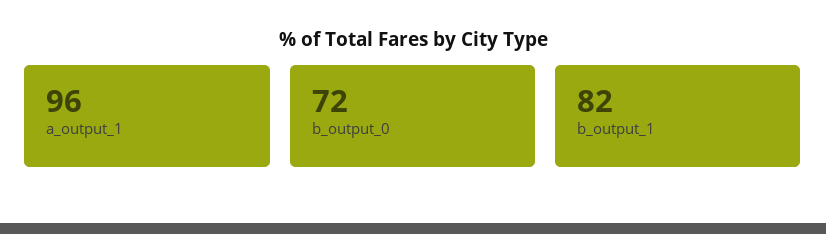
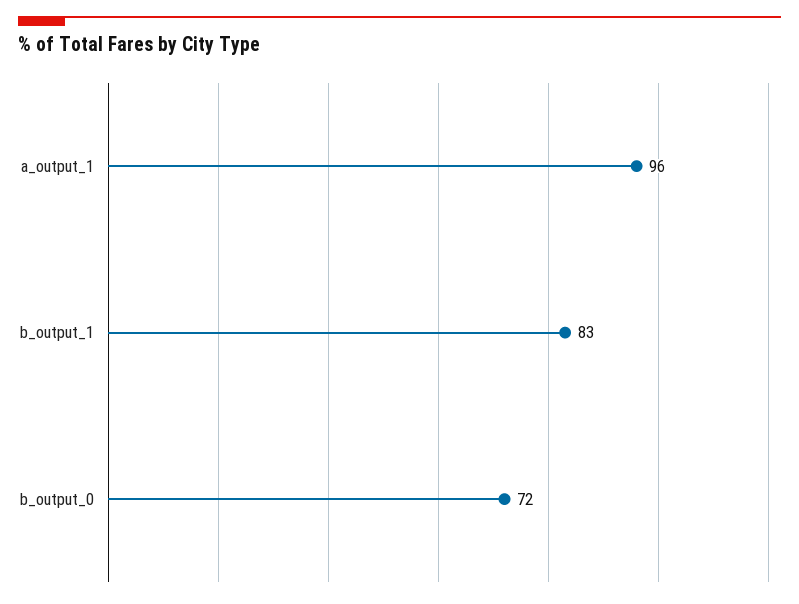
b_output_1: 82 -> 83

